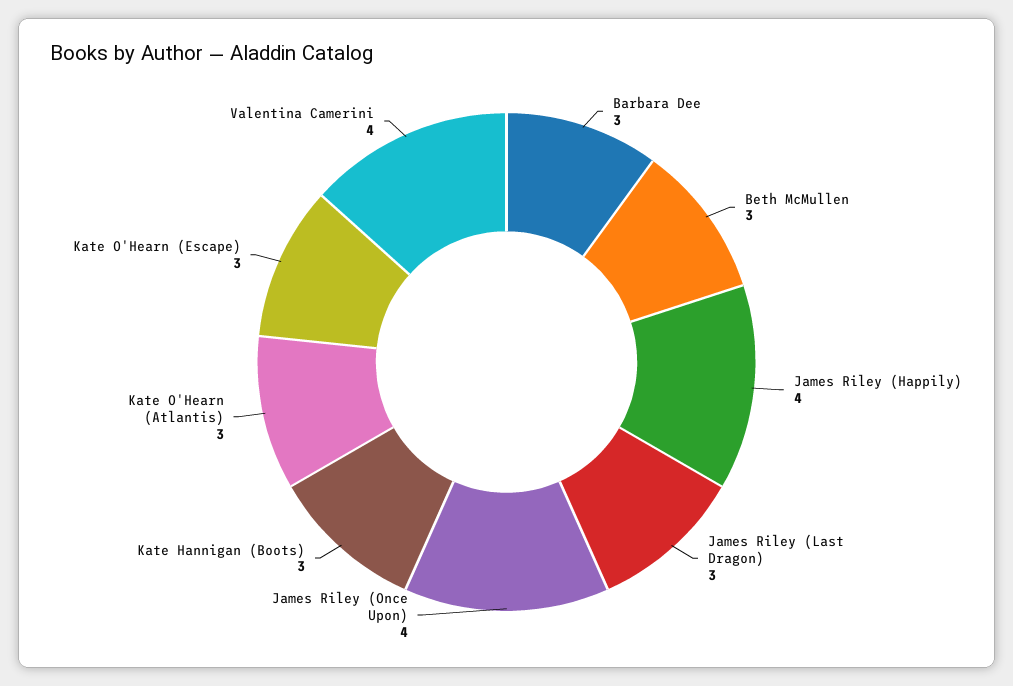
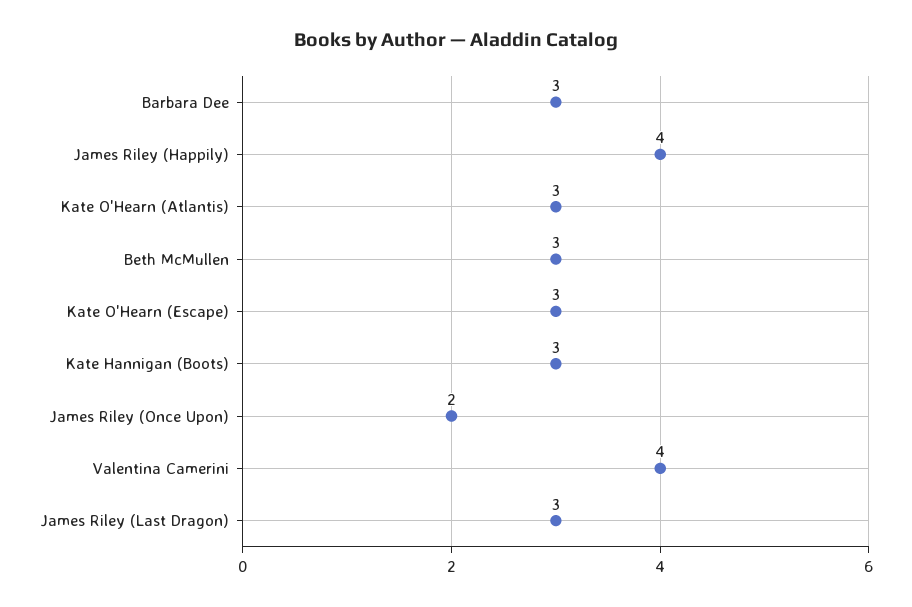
James Riley (Once Upon): 4 -> 2

